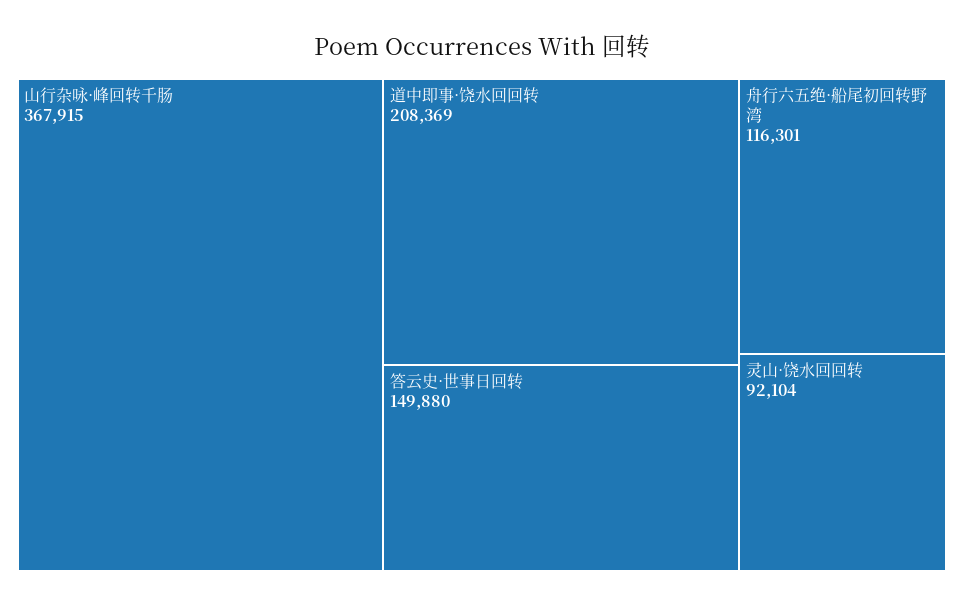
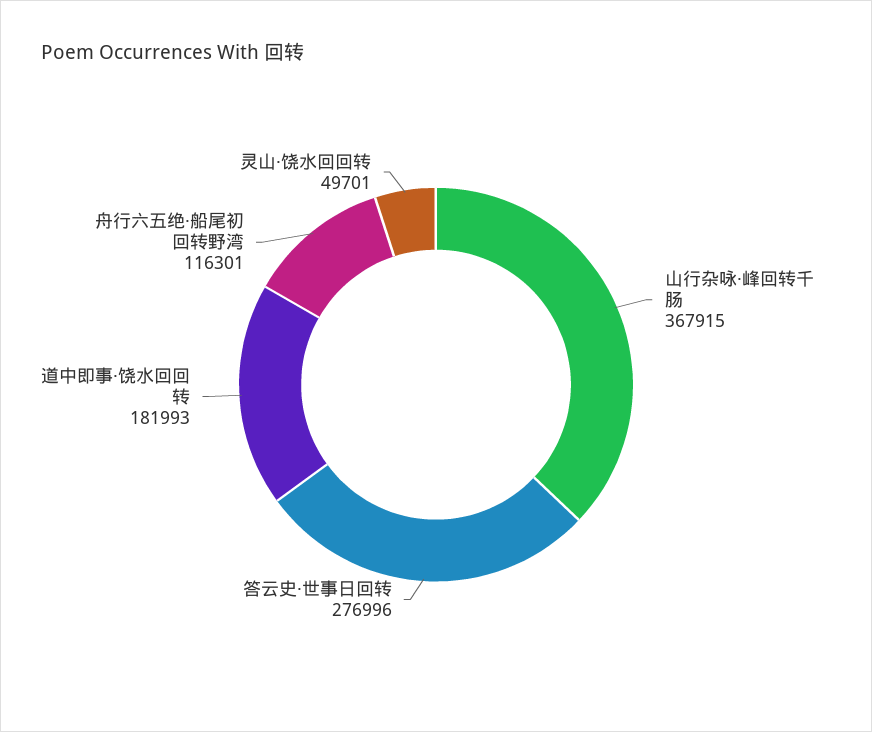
道中即事·饶水回回转: 208369 -> 181993
答云史·世事日回转: 149880 -> 276996
灵山·饶水回回转: 92104 -> 49701

